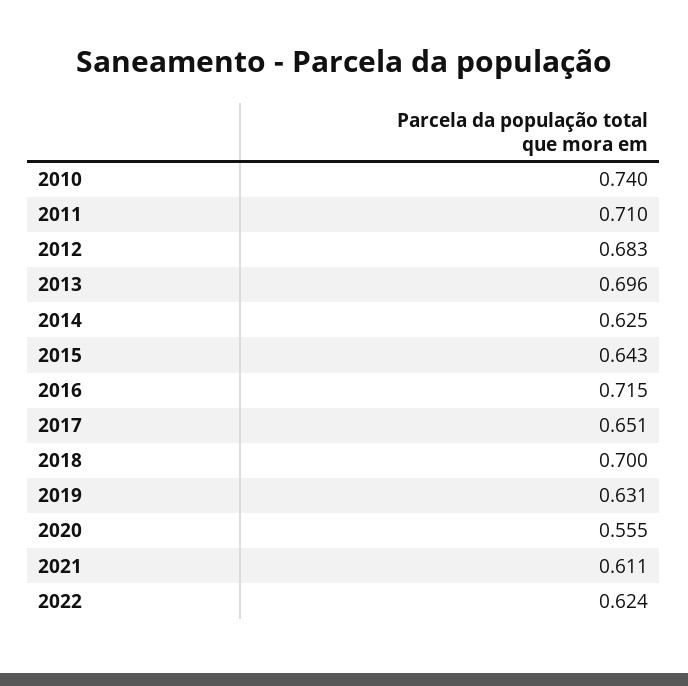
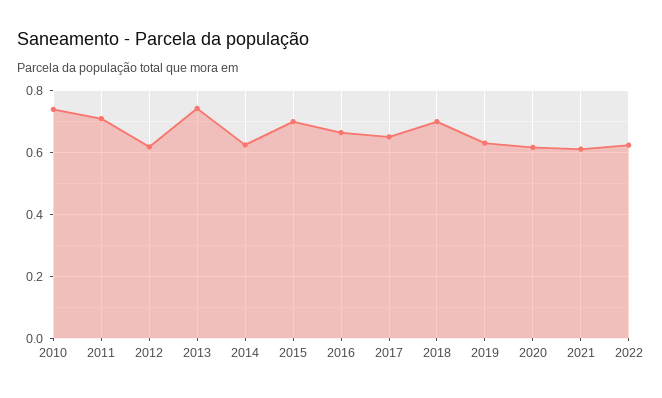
2012: 0.683 -> 0.62
2013: 0.696 -> 0.74
2015: 0.643 -> 0.7
2016: 0.715 -> 0.66
2020: 0.555 -> 0.62

